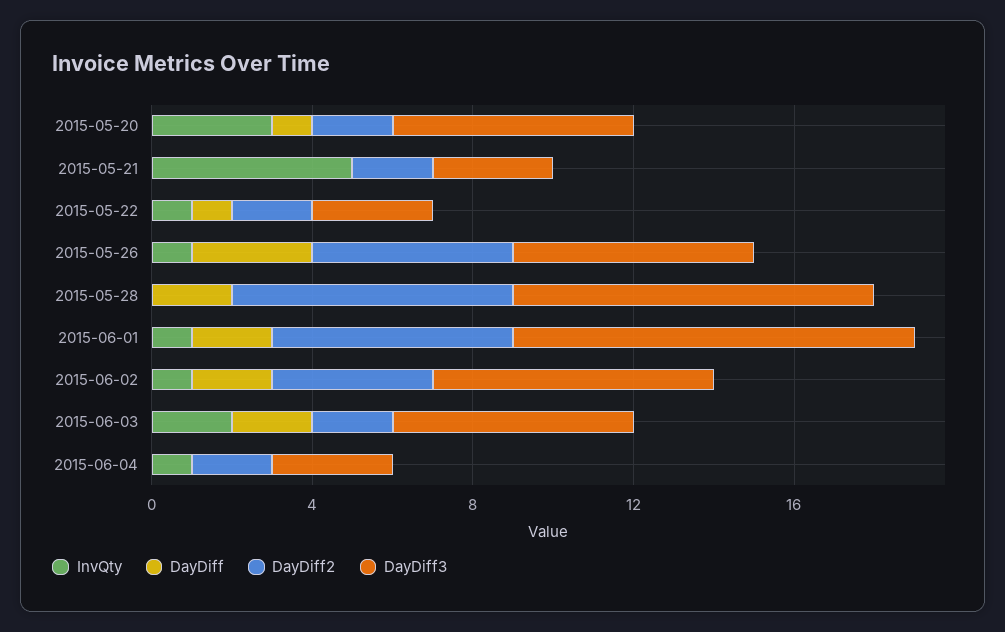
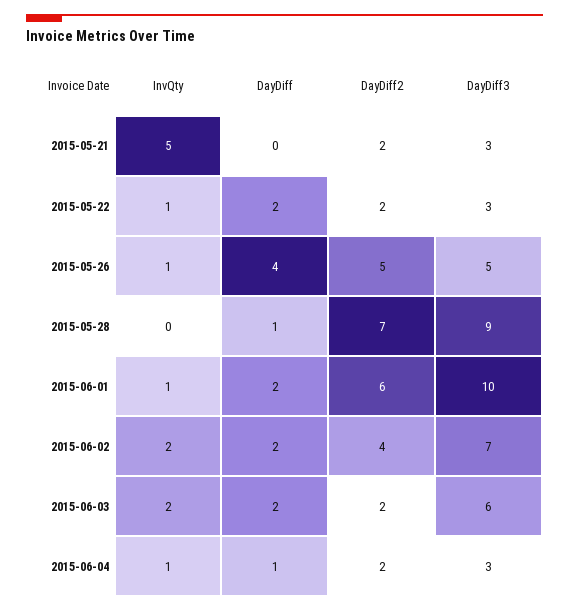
InvQty, 2015-05-20: 3 -> none
DayDiff, 2015-05-20: 1 -> none
DayDiff2, 2015-05-20: 2 -> none
DayDiff3, 2015-05-20: 6 -> none
DayDiff, 2015-05-22: 1 -> 2
DayDiff, 2015-05-26: 3 -> 4
DayDiff3, 2015-05-26: 6 -> 5
DayDiff, 2015-05-28: 2 -> 1
InvQty, 2015-06-02: 1 -> 2
DayDiff, 2015-06-04: 0 -> 1

